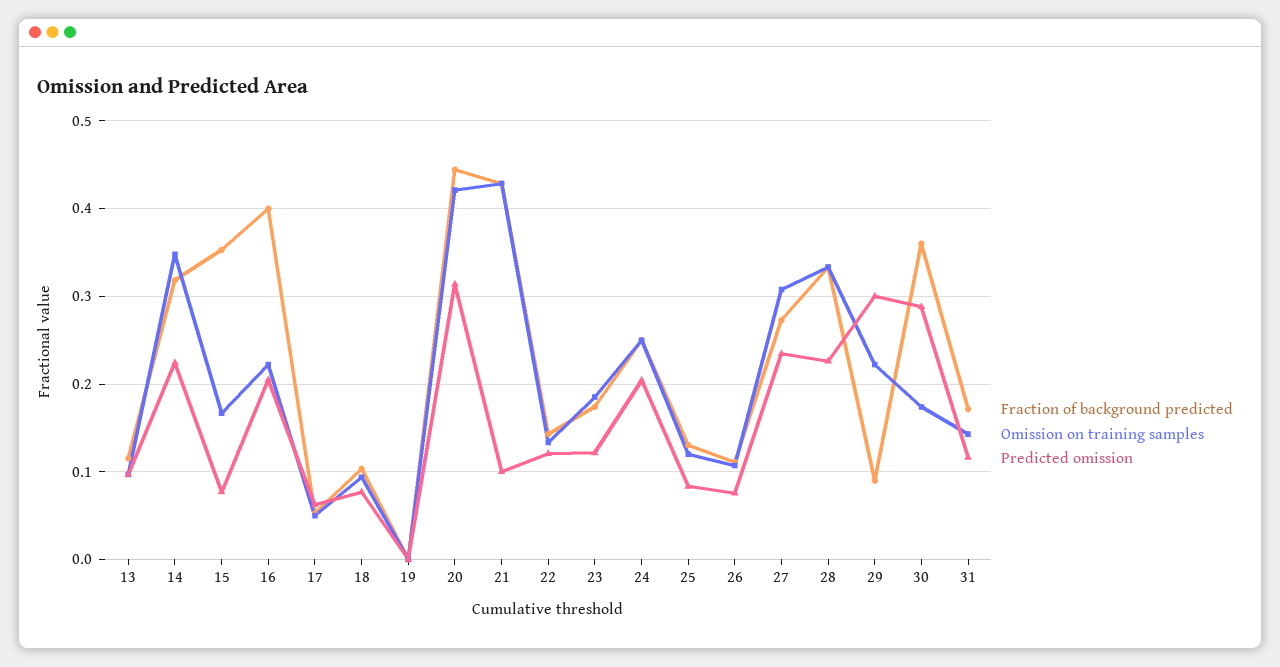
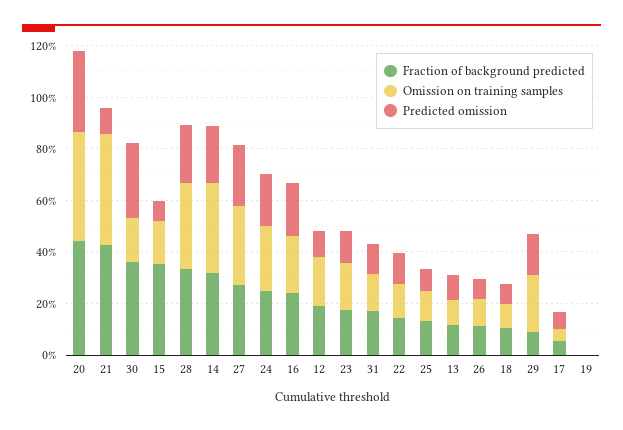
Fraction of background predicted, 16: 0.4 -> 0.25
Predicted omission, 29: 0.3 -> 0.15
Fraction of background predicted, 12: none -> 0.2
Omission on training samples, 12: none -> 0.2
Predicted omission, 12: none -> 0.1

